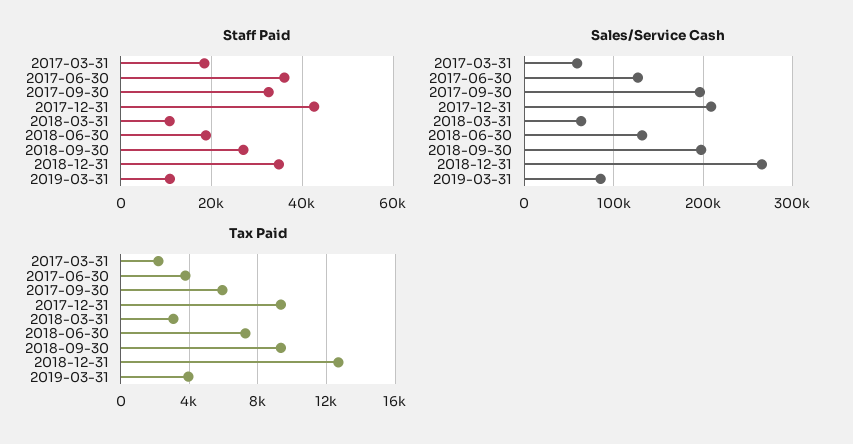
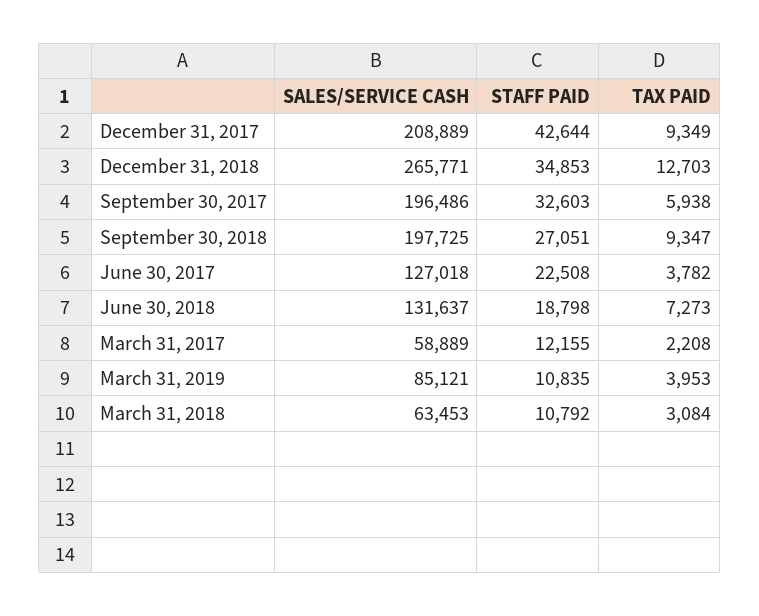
Staff Paid, 2017-03-31: 18000 -> 12155
Staff Paid, 2017-06-30: 36000 -> 22508

